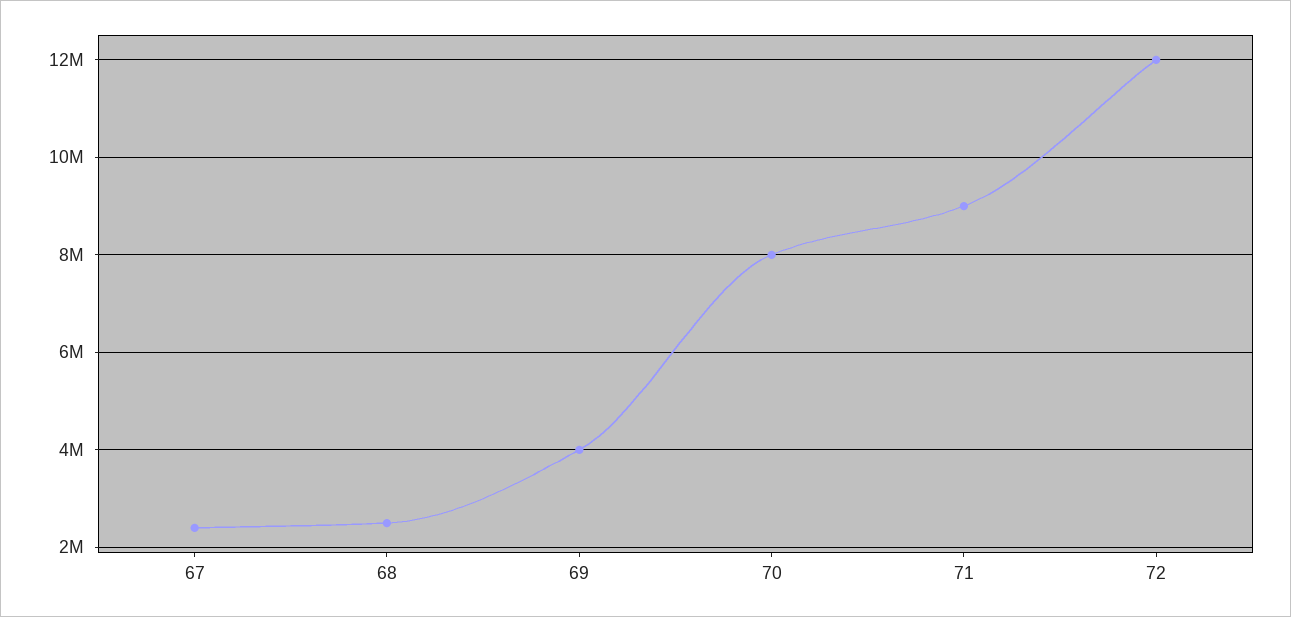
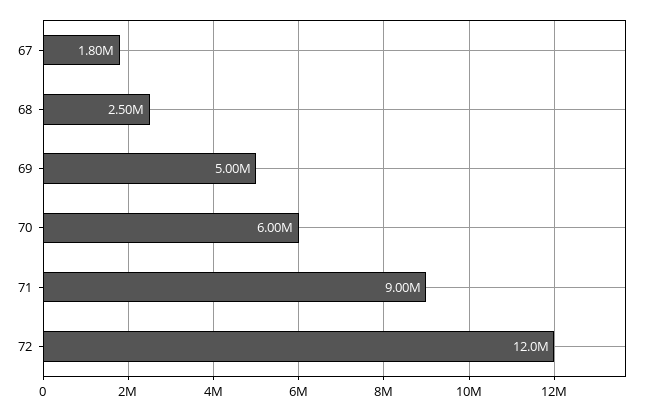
67: 2400000 -> 1800000
69: 4000000 -> 5000000
70: 8000000 -> 6000000

